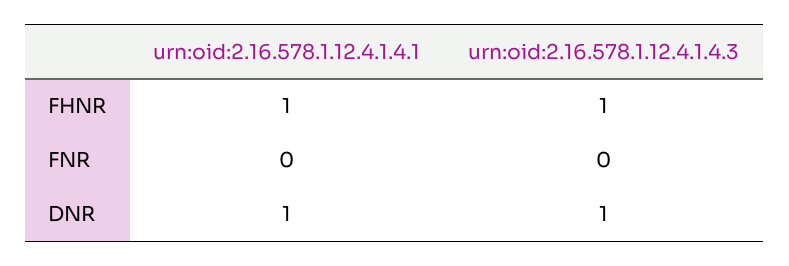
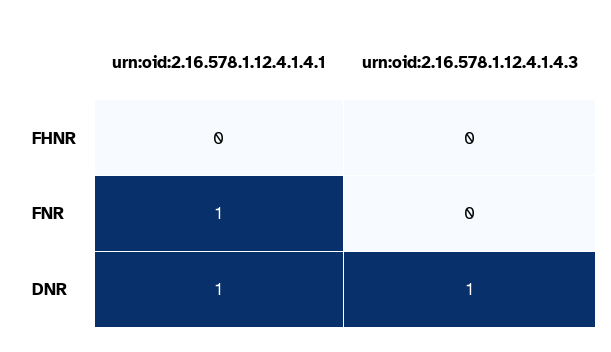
urn:oid:2.16.578.1.12.4.1.4.1, FHNR: 1 -> 0
urn:oid:2.16.578.1.12.4.1.4.3, FHNR: 1 -> 0
urn:oid:2.16.578.1.12.4.1.4.1, FNR: 0 -> 1

